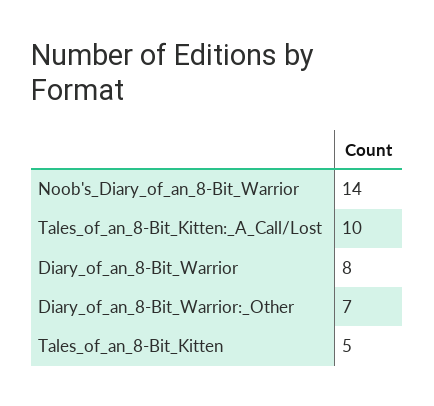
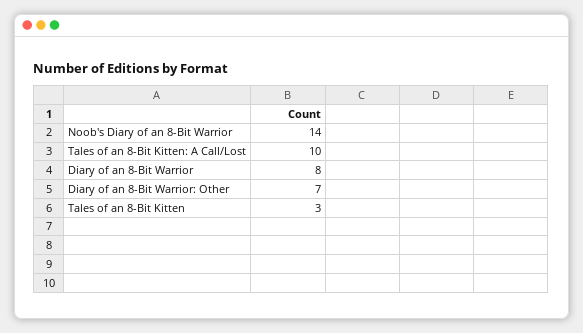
Tales_of_an_8-Bit_Kitten: 5 -> 3

